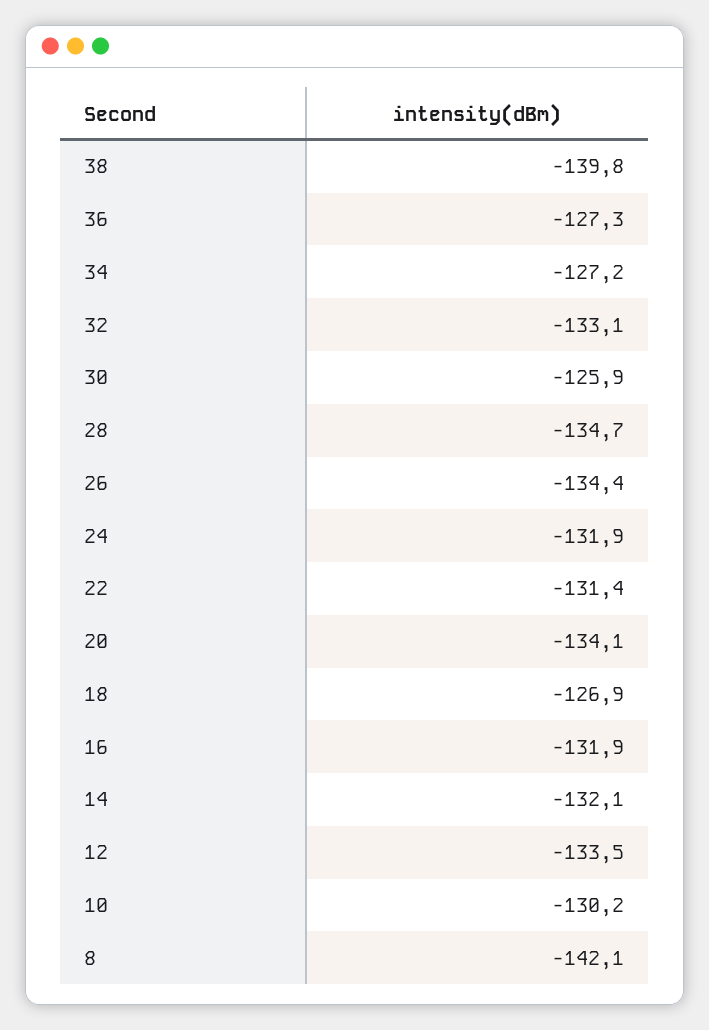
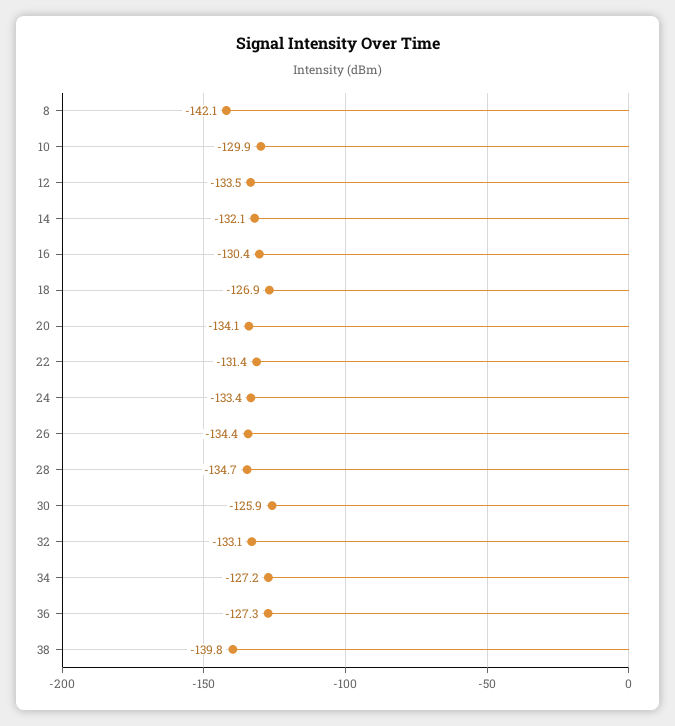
24: -131.9 -> -133.4
16: -131.9 -> -130.4
10: -130.2 -> -129.9

